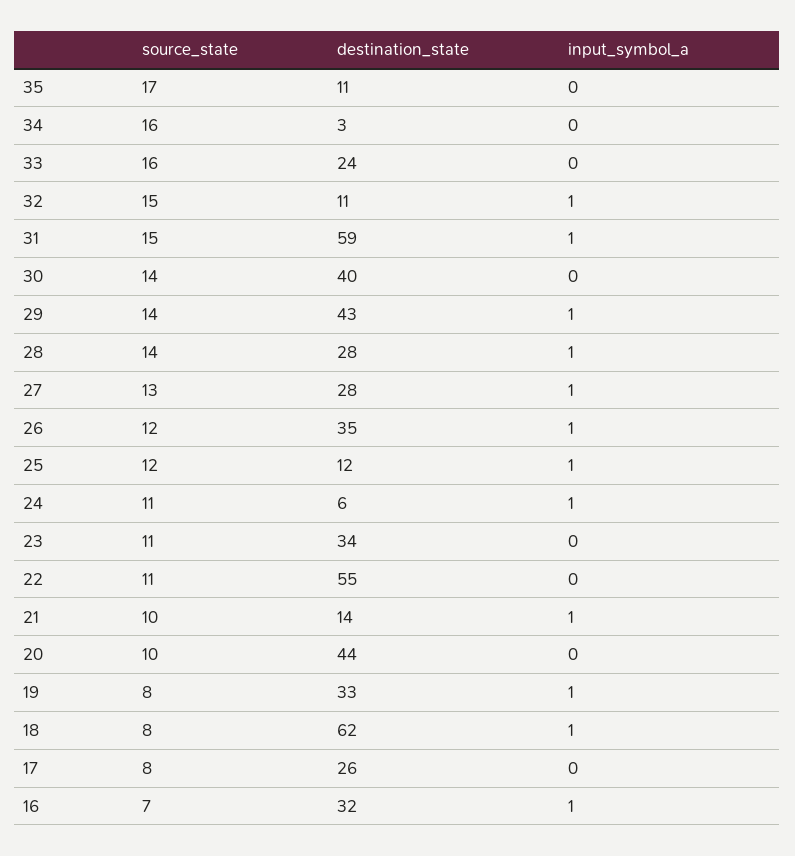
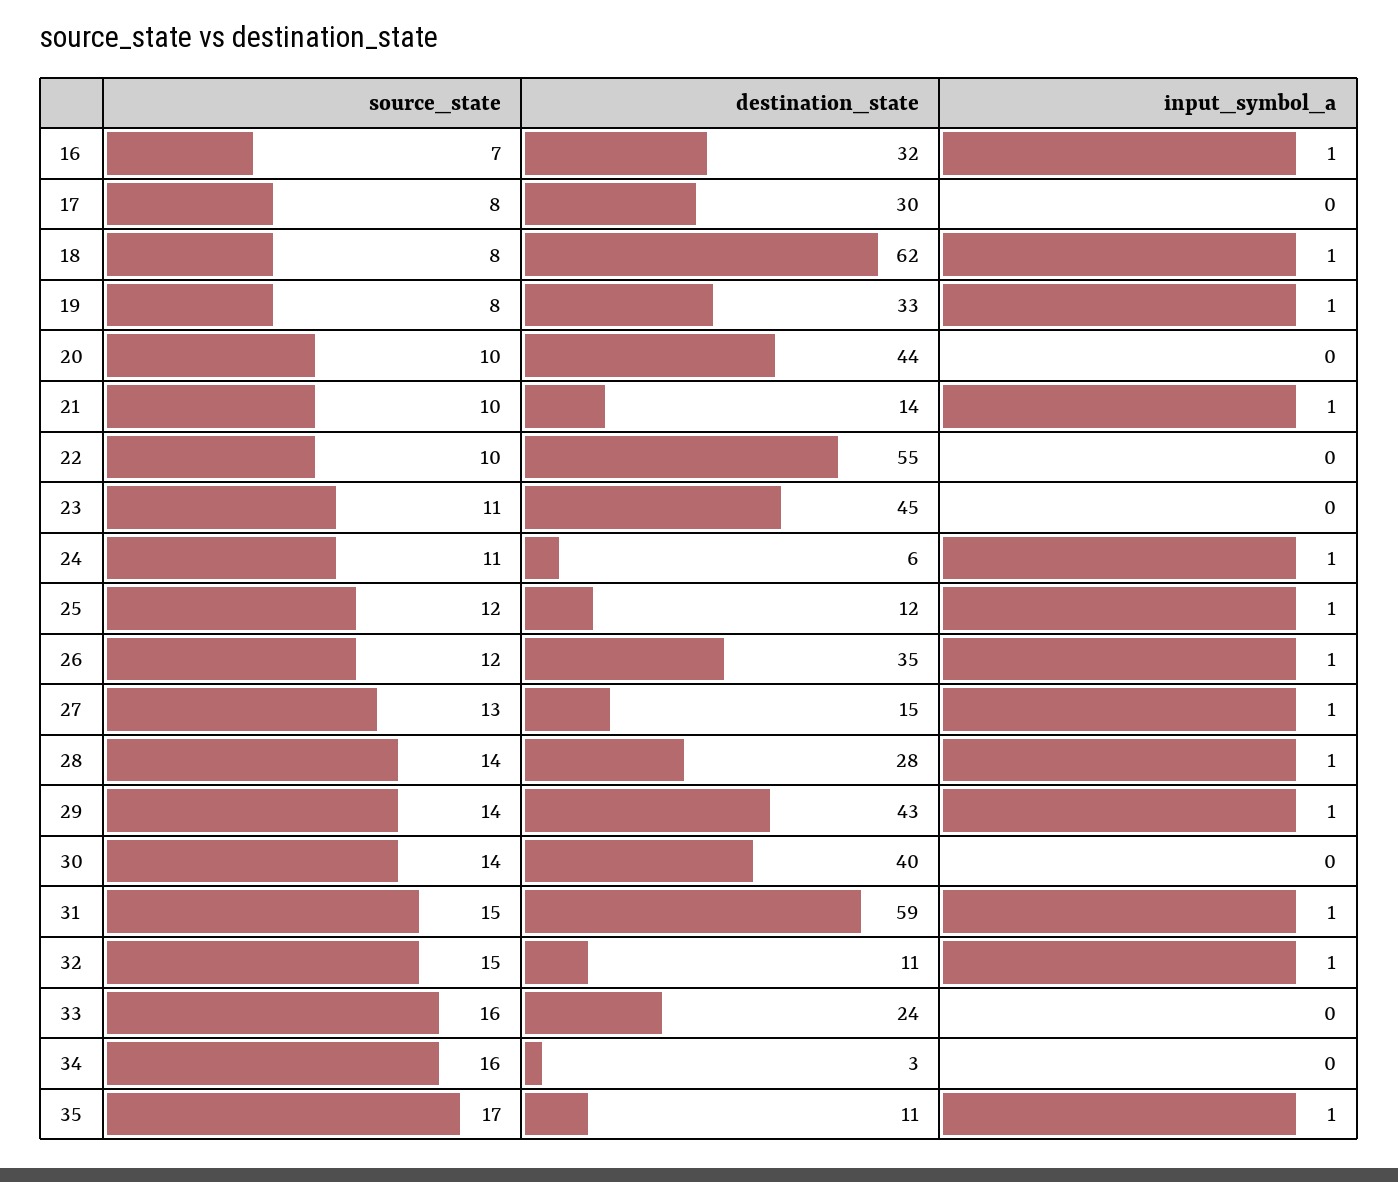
input_symbol_a, 35: 0 -> 1
destination_state, 27: 28 -> 15
destination_state, 23: 34 -> 45
source_state, 22: 11 -> 10
destination_state, 17: 26 -> 30

